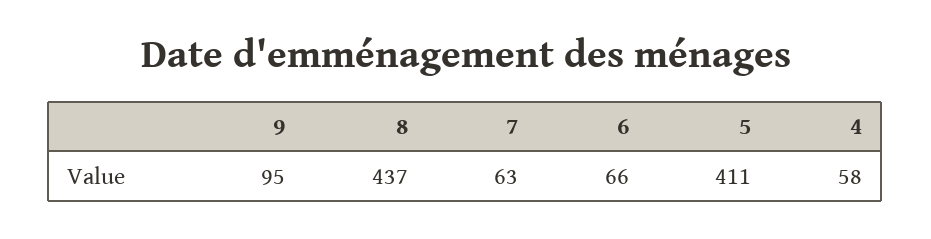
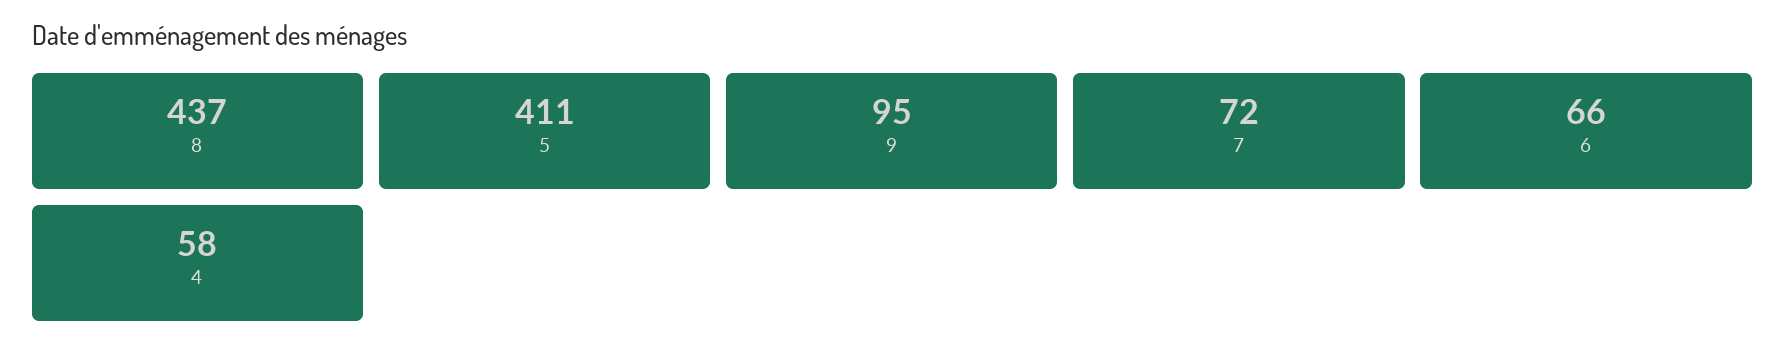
7: 63 -> 72

